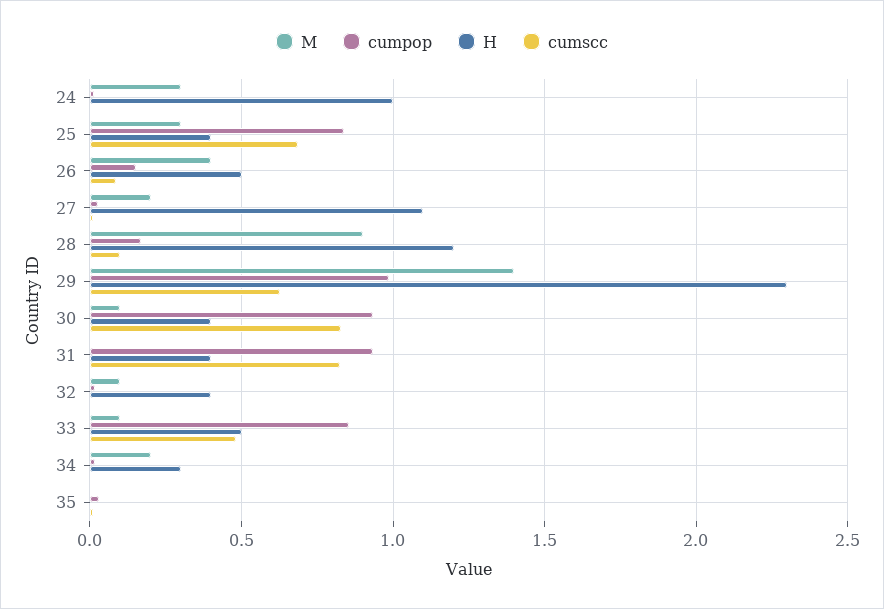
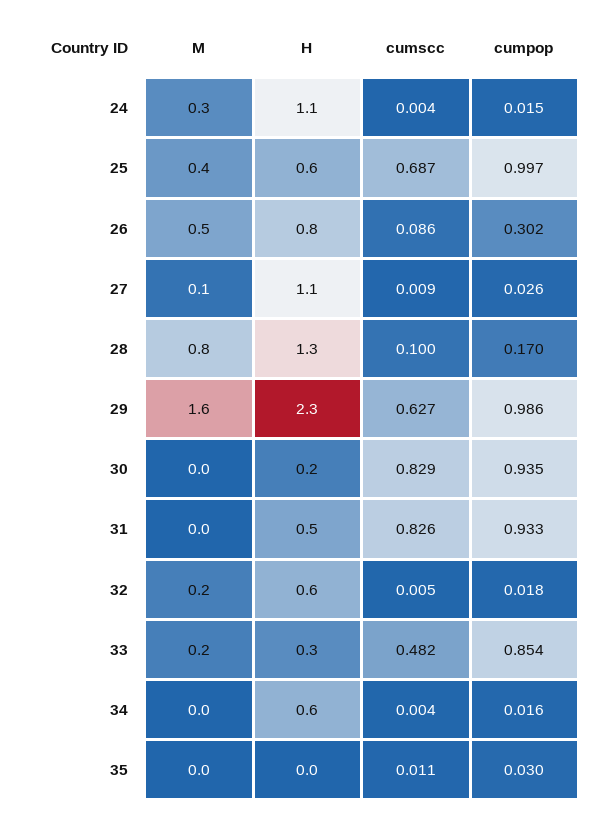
H, 24: 1 -> 1.1
M, 25: 0.3 -> 0.4
cumpop, 25: 0.85 -> 0.997
H, 25: 0.4 -> 0.6
M, 26: 0.4 -> 0.5
cumpop, 26: 0.15 -> 0.302
H, 26: 0.5 -> 0.8
M, 27: 0.2 -> 0.1
M, 28: 0.9 -> 0.8
H, 28: 1.2 -> 1.3
M, 29: 1.4 -> 1.6
M, 30: 0.1 -> 0
H, 30: 0.4 -> 0.2
H, 31: 0.4 -> 0.5
M, 32: 0.1 -> 0.2
H, 32: 0.4 -> 0.6
M, 33: 0.1 -> 0.2
H, 33: 0.5 -> 0.3
M, 34: 0.2 -> 0
H, 34: 0.3 -> 0.6

